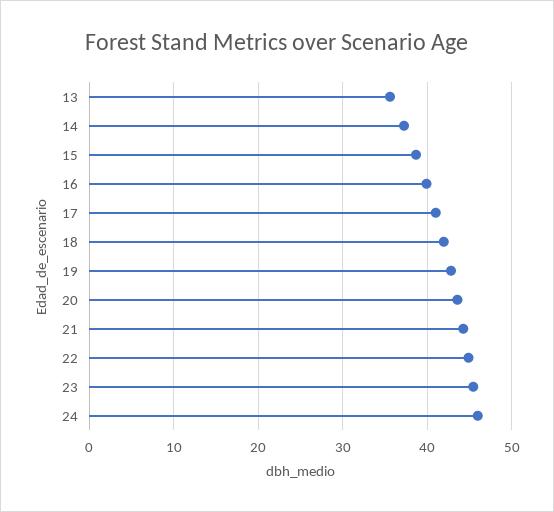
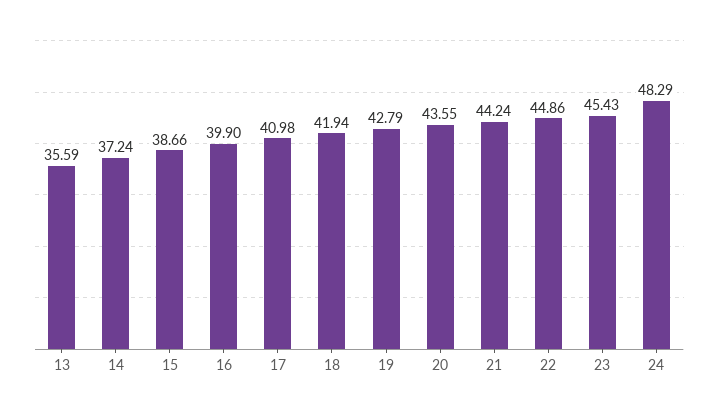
24: 46 -> 48.29

